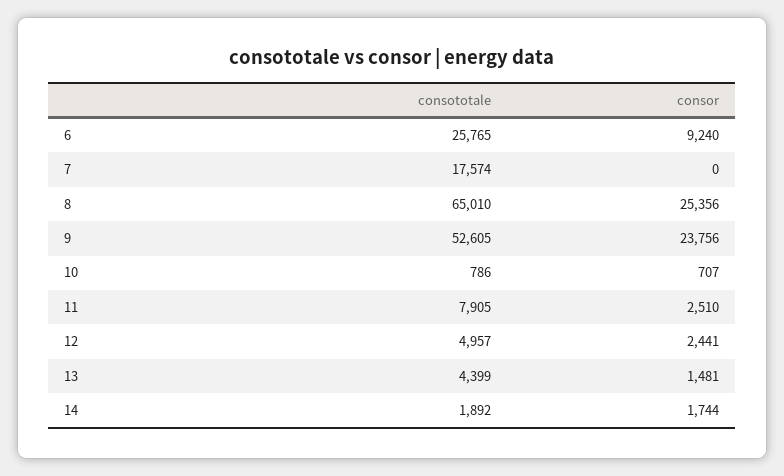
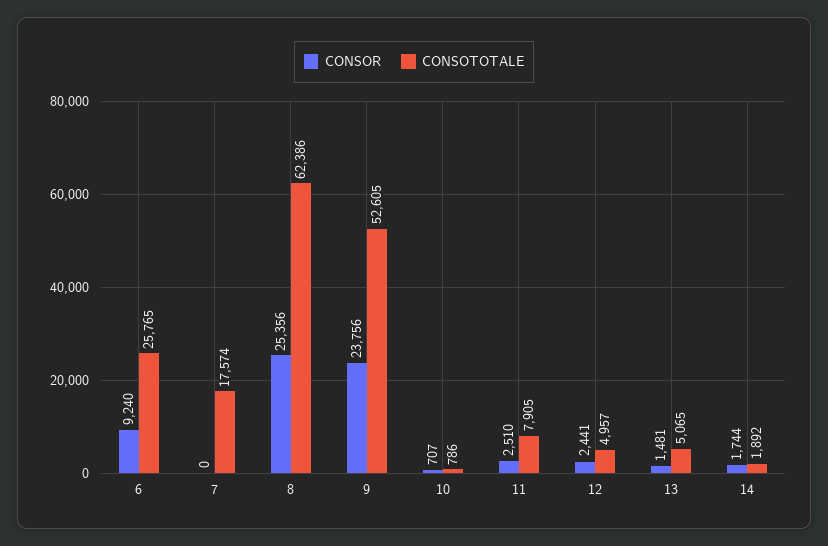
consototale, 8: 65010 -> 62386
consototale, 13: 4399 -> 5065

